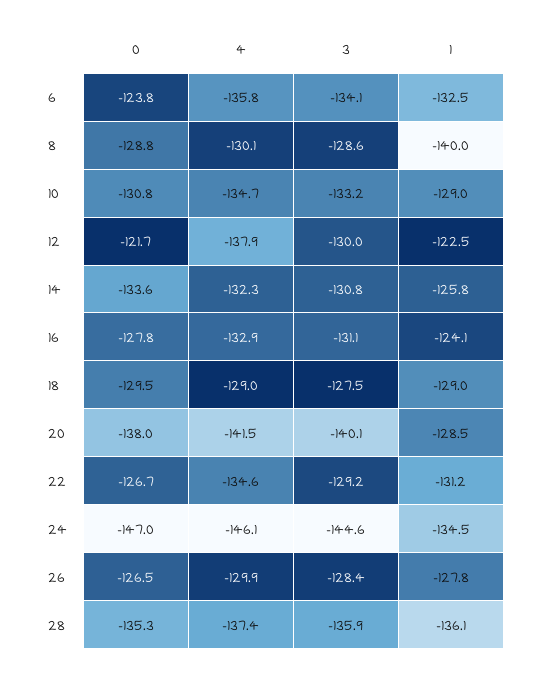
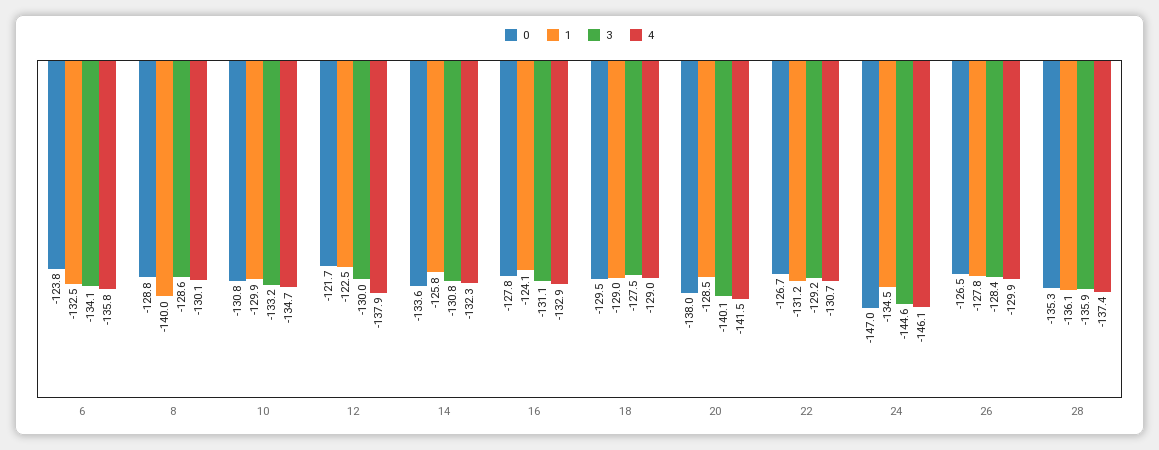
1, 10: -129 -> -129.9
4, 22: -134.6 -> -130.7

